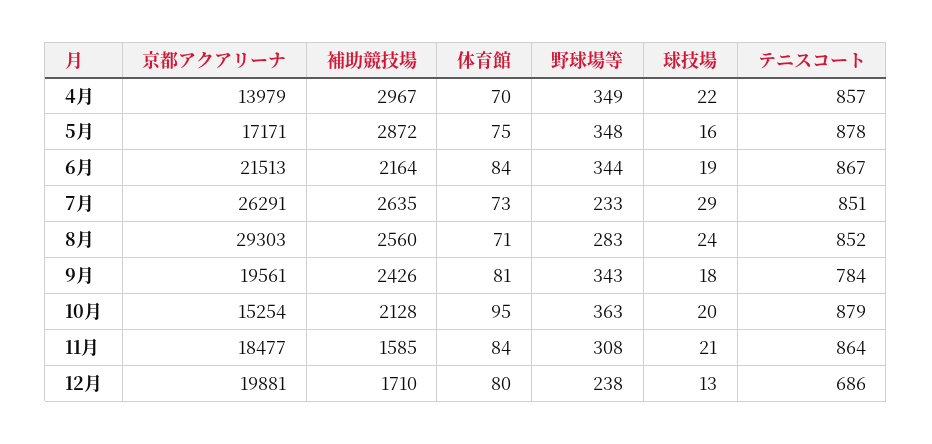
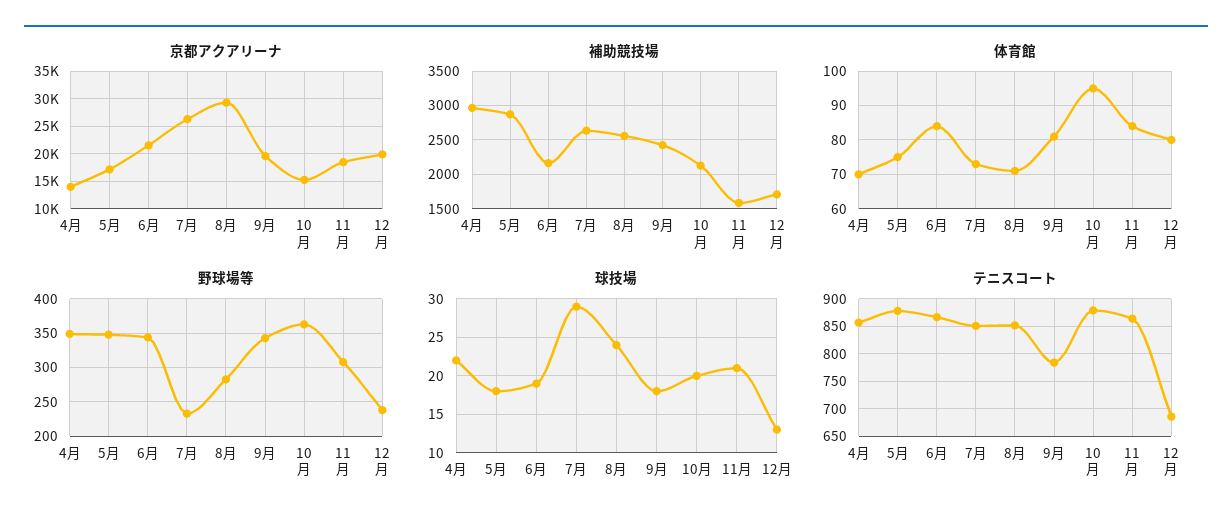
球技場, 5月: 16 -> 18

